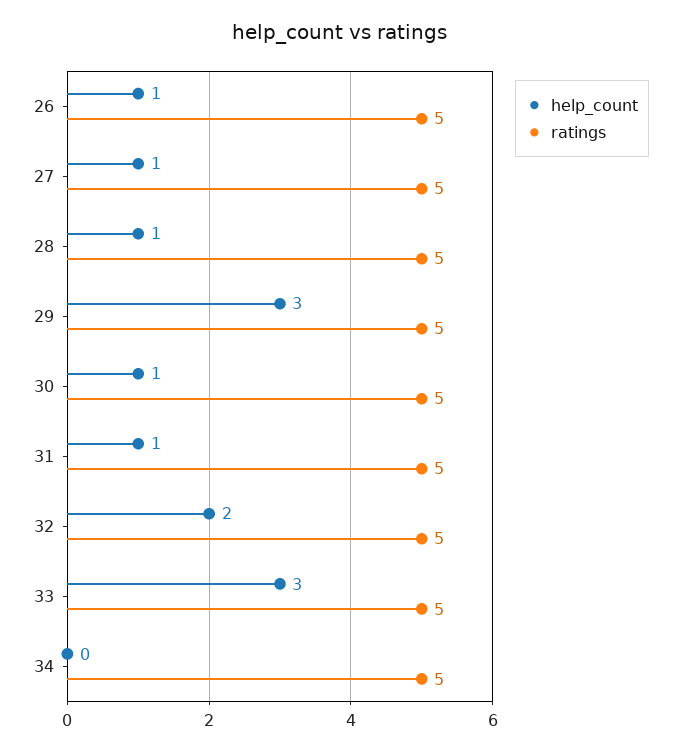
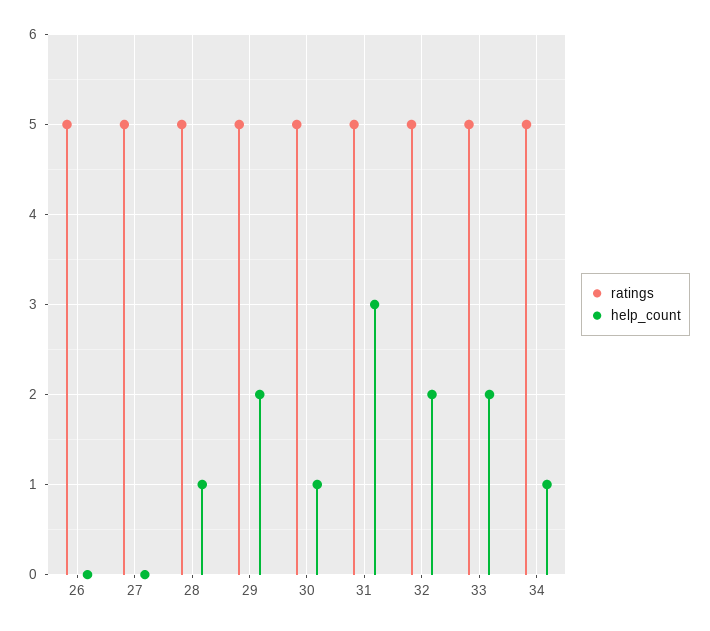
help_count, 26: 1 -> 0
help_count, 27: 1 -> 0
help_count, 29: 3 -> 2
help_count, 31: 1 -> 3
help_count, 33: 3 -> 2
help_count, 34: 0 -> 1

